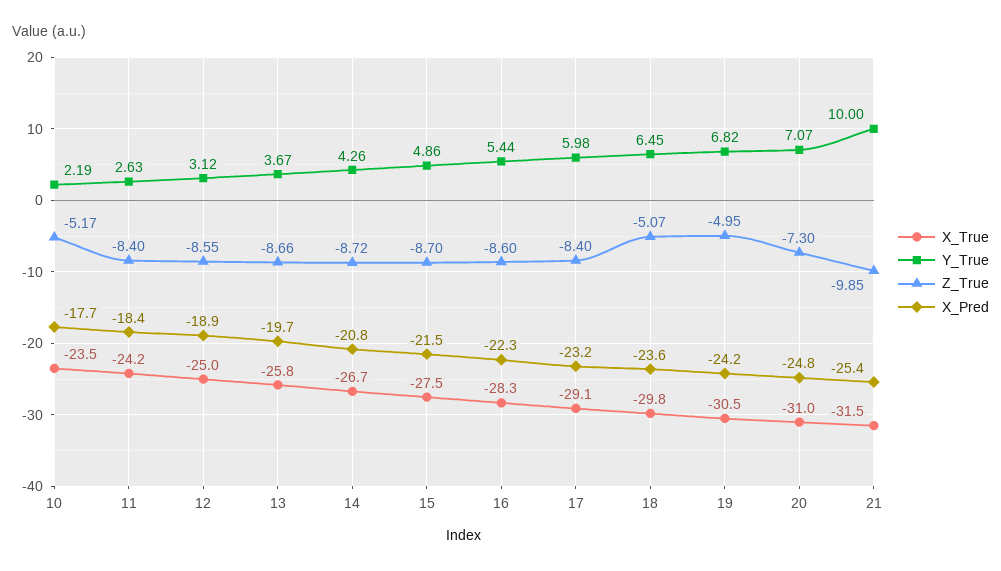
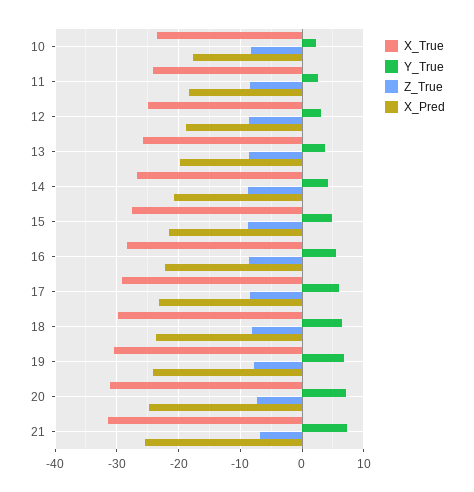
Z_True, 10: -5.17 -> -8
Z_True, 18: -5.07 -> -8
Z_True, 19: -4.95 -> -8
Y_True, 21: 10 -> 7
Z_True, 21: -9.85 -> -7

